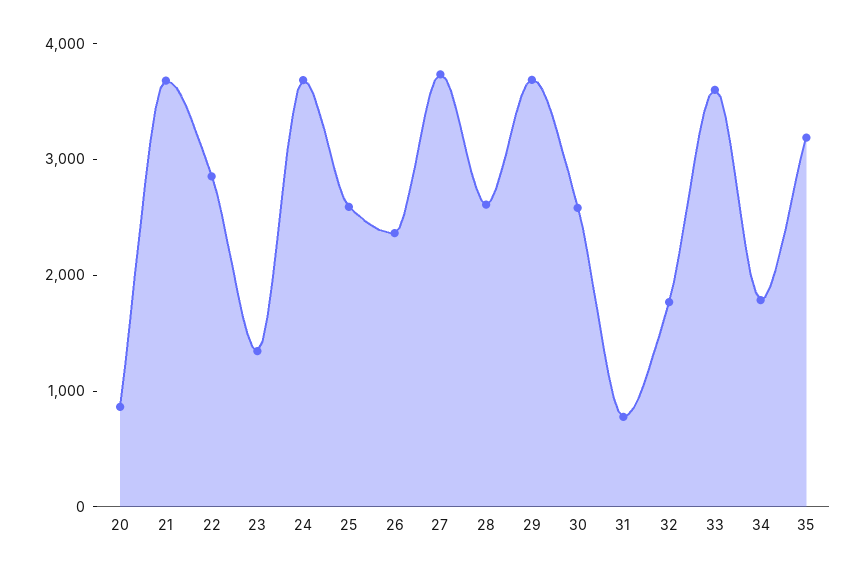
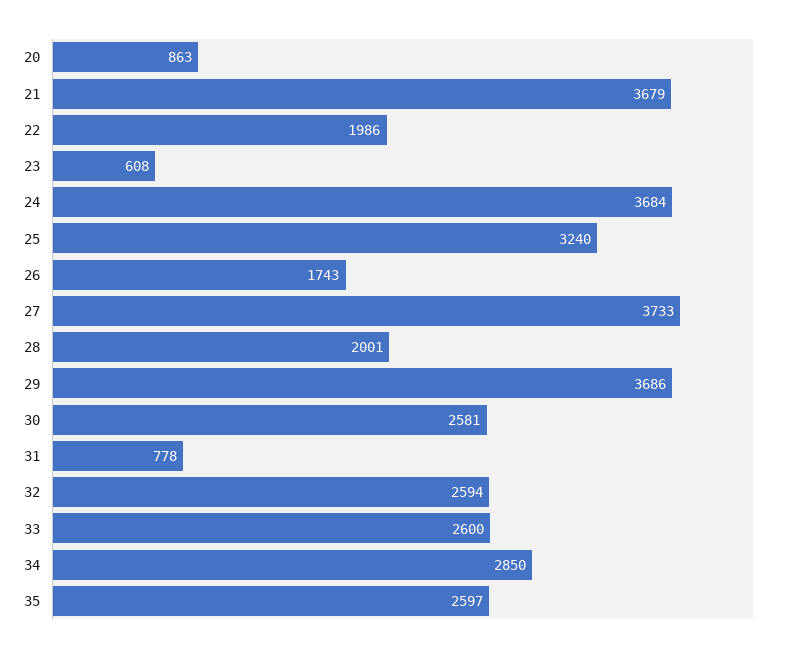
22: 2800 -> 1986
23: 1400 -> 608
25: 2600 -> 3240
26: 2400 -> 1743
28: 2600 -> 2001
32: 1800 -> 2594
33: 3600 -> 2600
34: 1800 -> 2850
35: 3200 -> 2597

